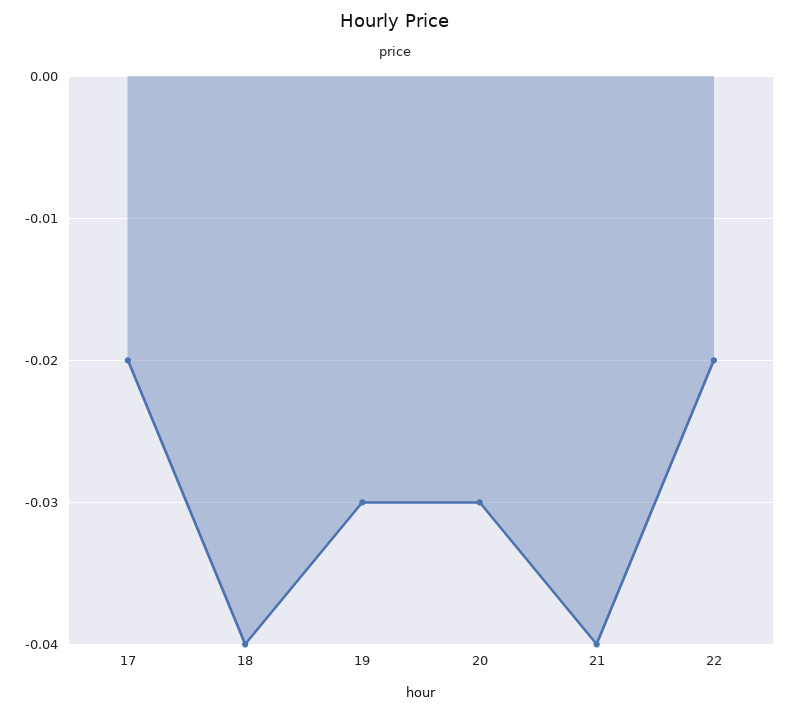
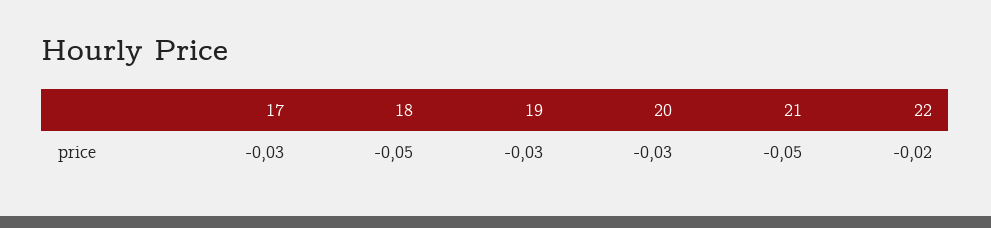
17: -0.02 -> -0.03
18: -0.04 -> -0.05
21: -0.04 -> -0.05

